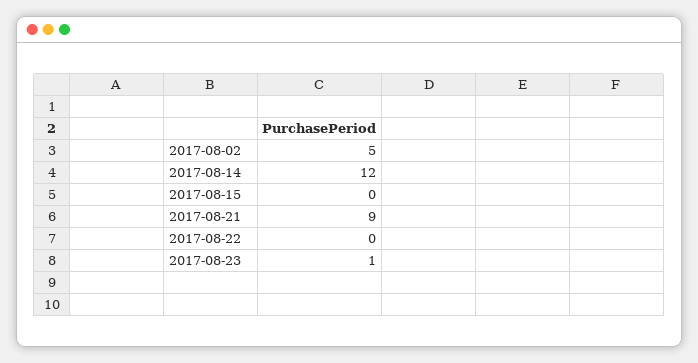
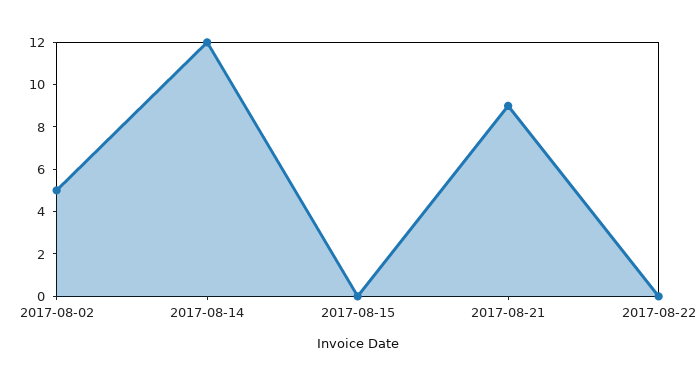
2017-08-23: 1 -> none

